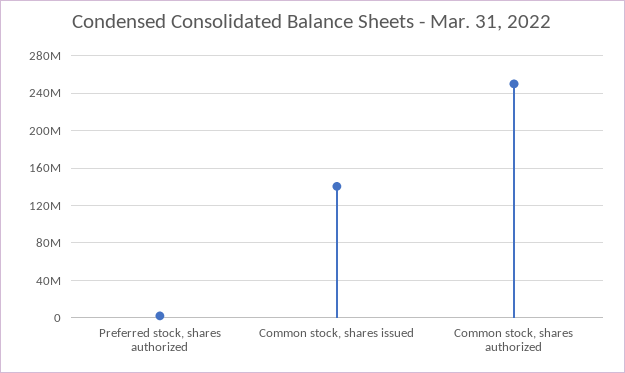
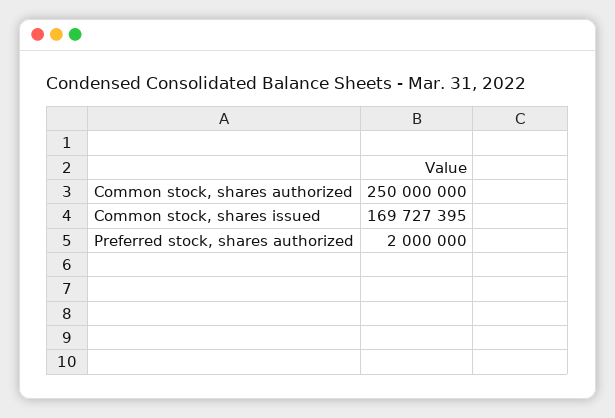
Common stock, shares issued: 140000000 -> 169727395

